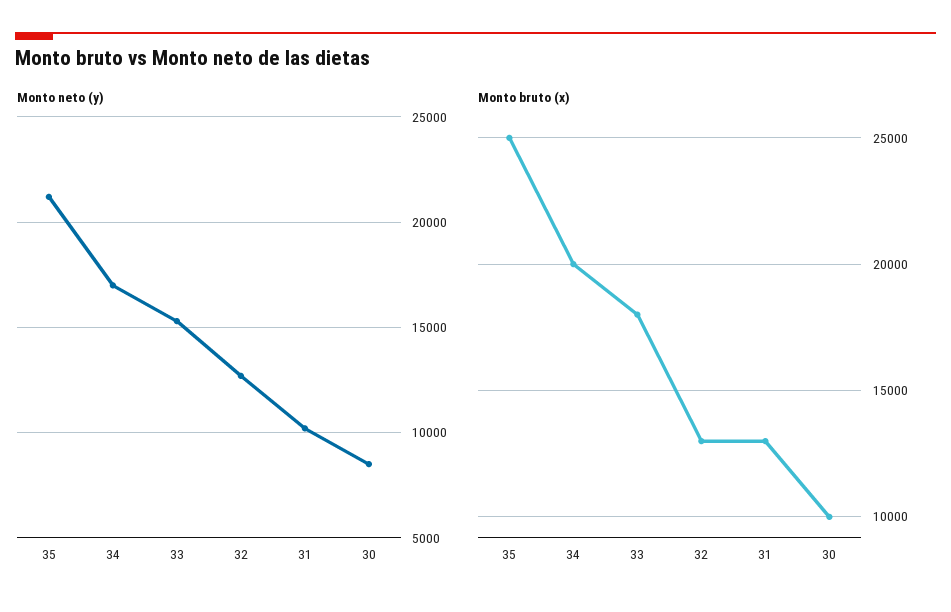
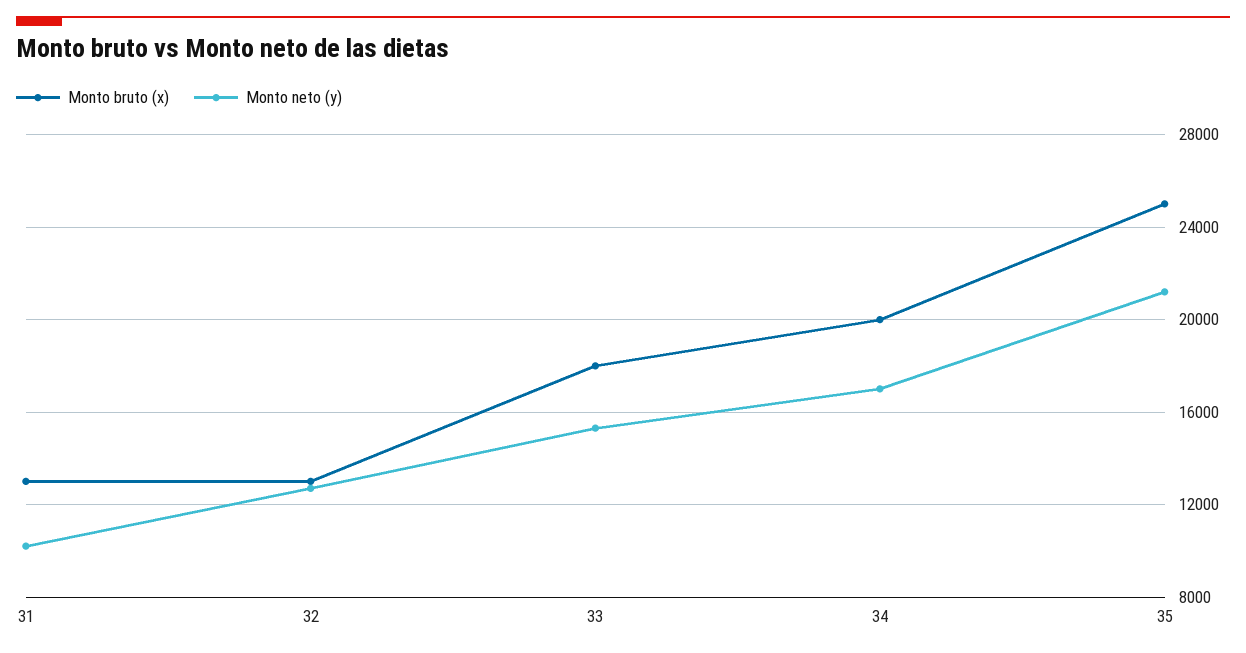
Monto neto (y), 30: 8500 -> none
Monto bruto (x), 30: 10000 -> none

